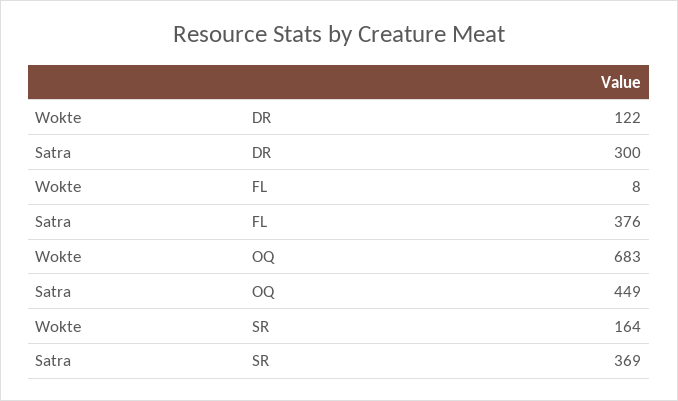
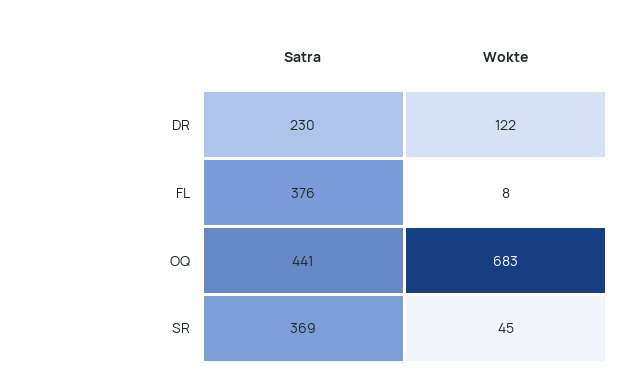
Satra, DR: 300 -> 230
Satra, OQ: 449 -> 441
Wokte, SR: 164 -> 45

